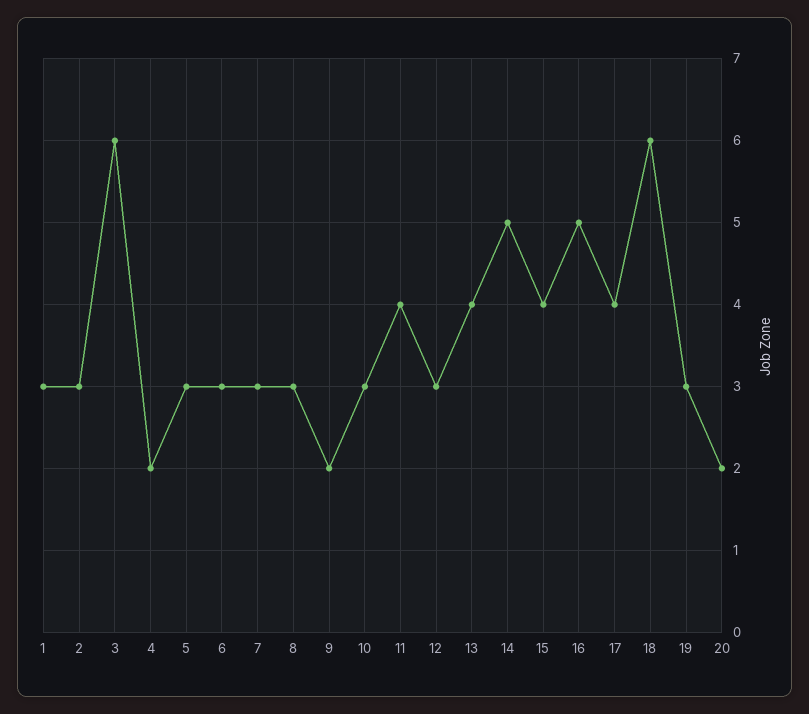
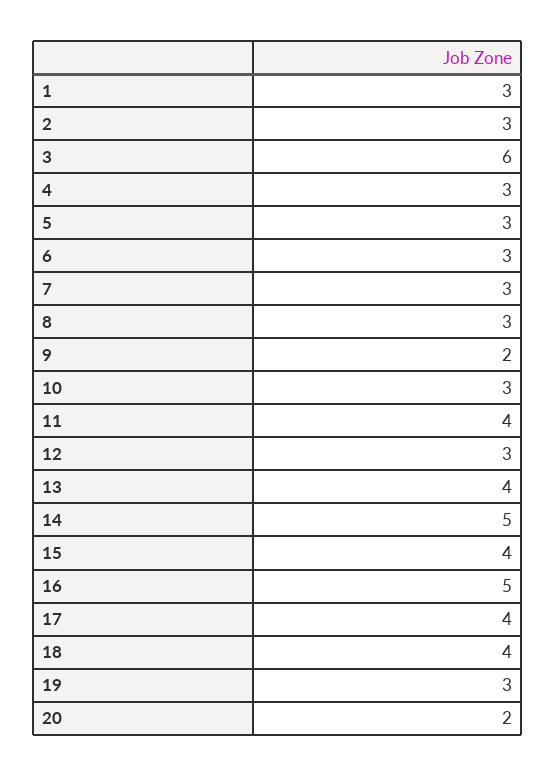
4: 2 -> 3
18: 6 -> 4

